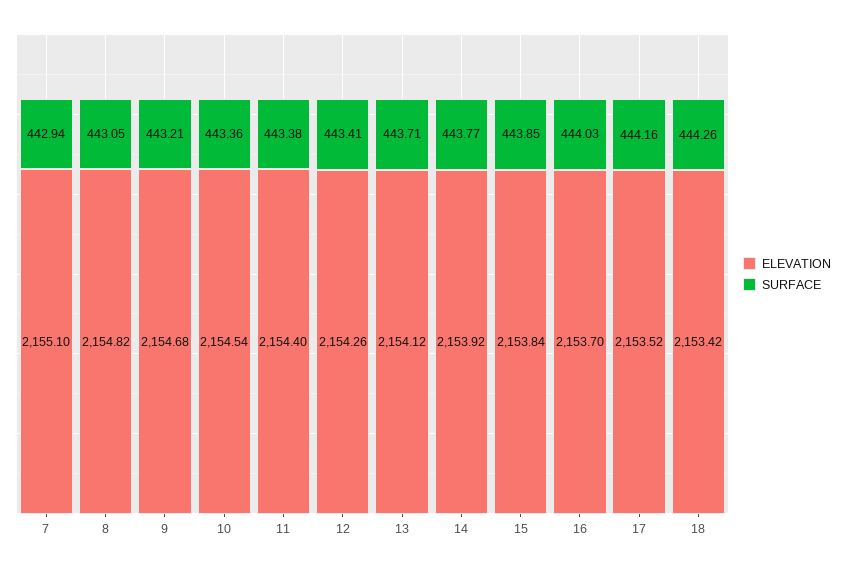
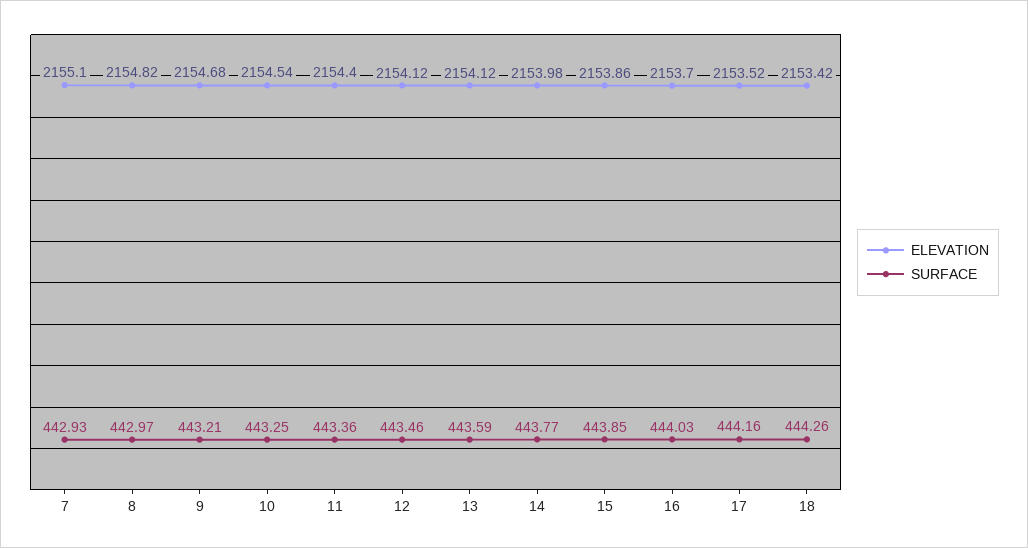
SURFACE, 7: 442.94 -> 442.93
SURFACE, 8: 443.05 -> 442.97
SURFACE, 10: 443.36 -> 443.25
SURFACE, 11: 443.38 -> 443.36
ELEVATION, 12: 2154.26 -> 2154.12
SURFACE, 12: 443.41 -> 443.46
SURFACE, 13: 443.71 -> 443.59
ELEVATION, 14: 2153.92 -> 2153.98
ELEVATION, 15: 2153.84 -> 2153.86

